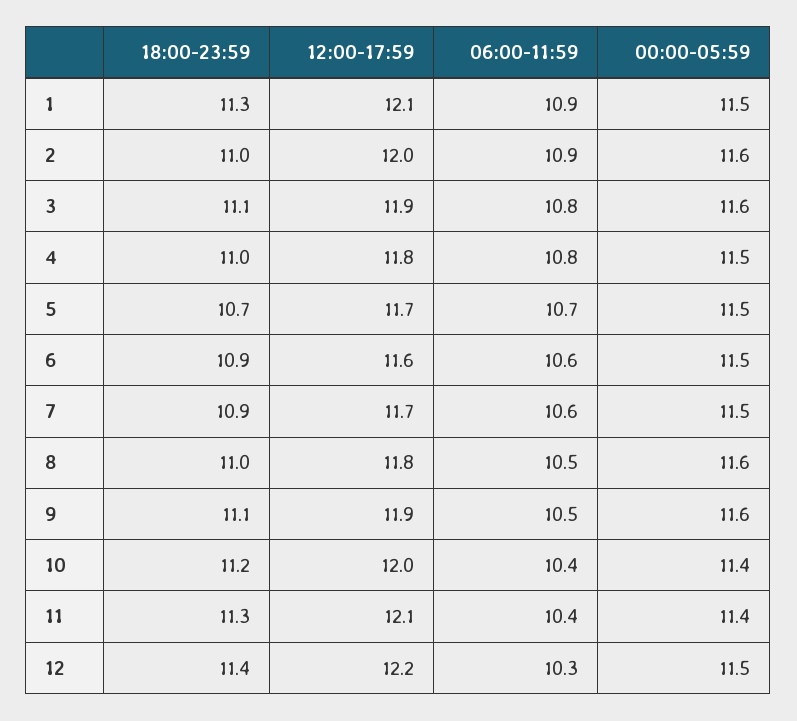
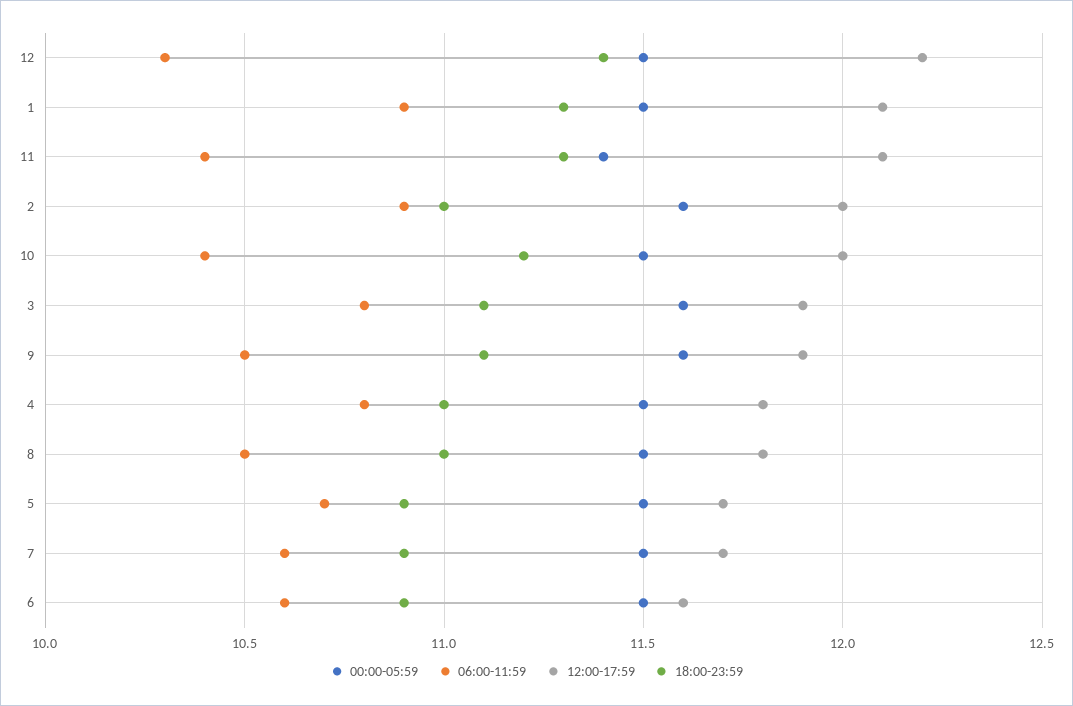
18:00-23:59, 5: 10.7 -> 10.9
00:00-05:59, 8: 11.6 -> 11.5
00:00-05:59, 10: 11.4 -> 11.5

